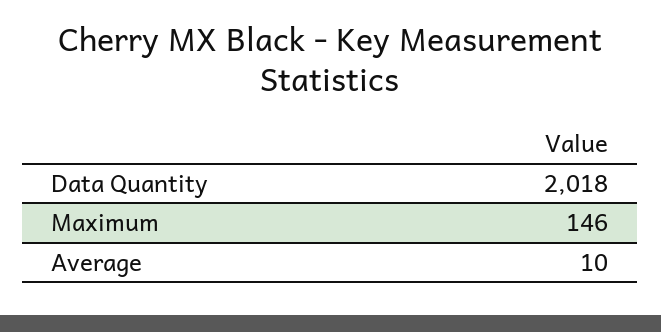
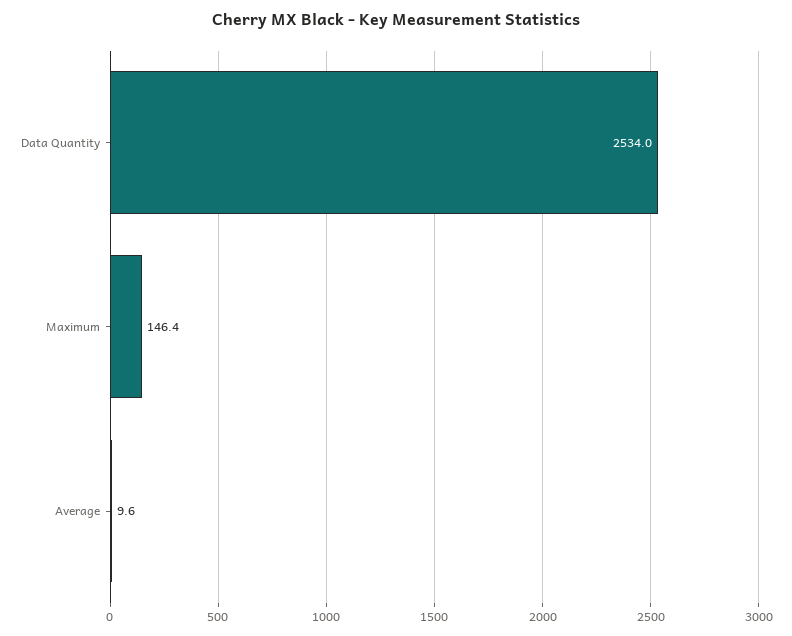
Data Quantity: 2018 -> 2534

